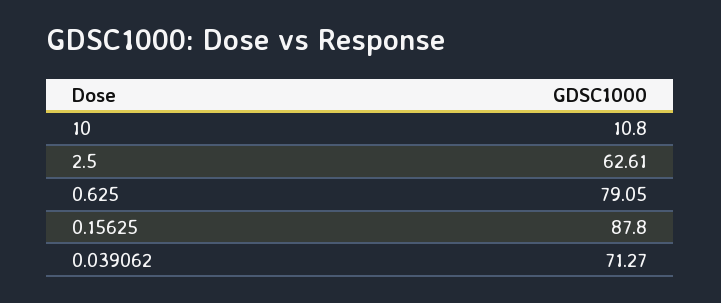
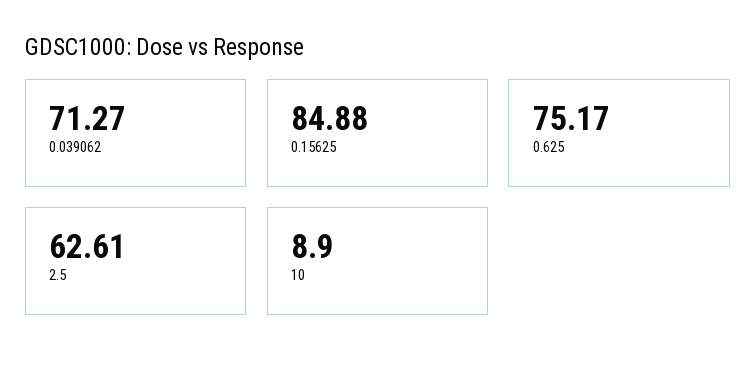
10: 10.8 -> 8.9
0.625: 79.05 -> 75.17
0.15625: 87.8 -> 84.88

